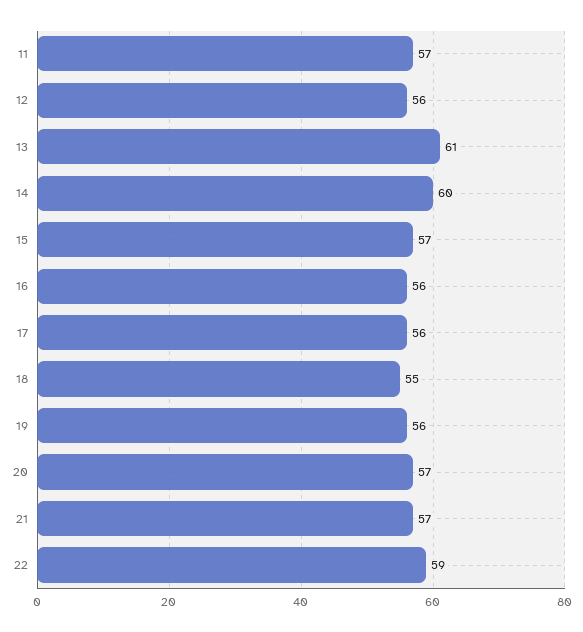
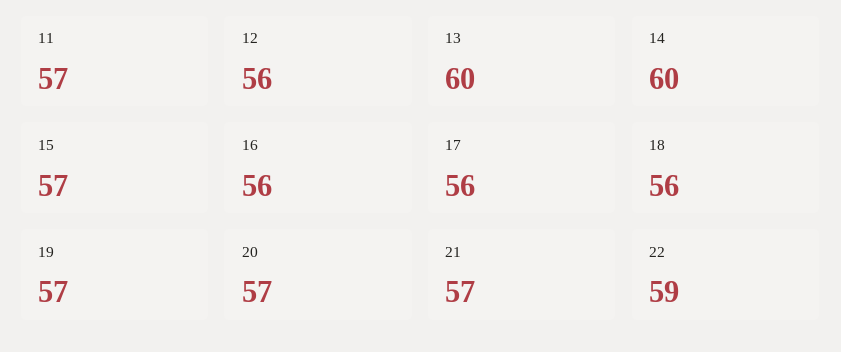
13: 61 -> 60
18: 55 -> 56
19: 56 -> 57

